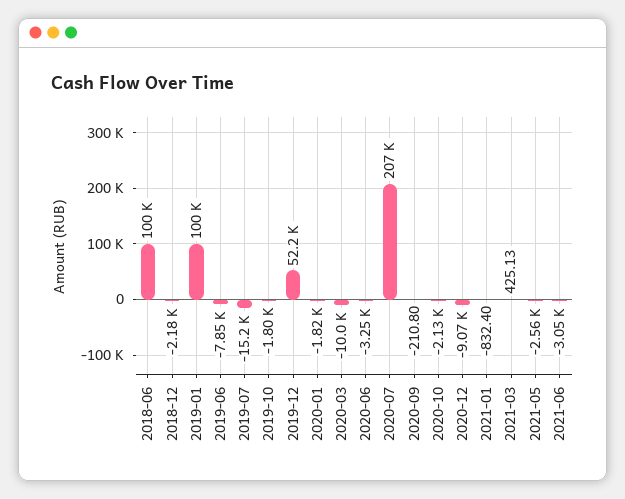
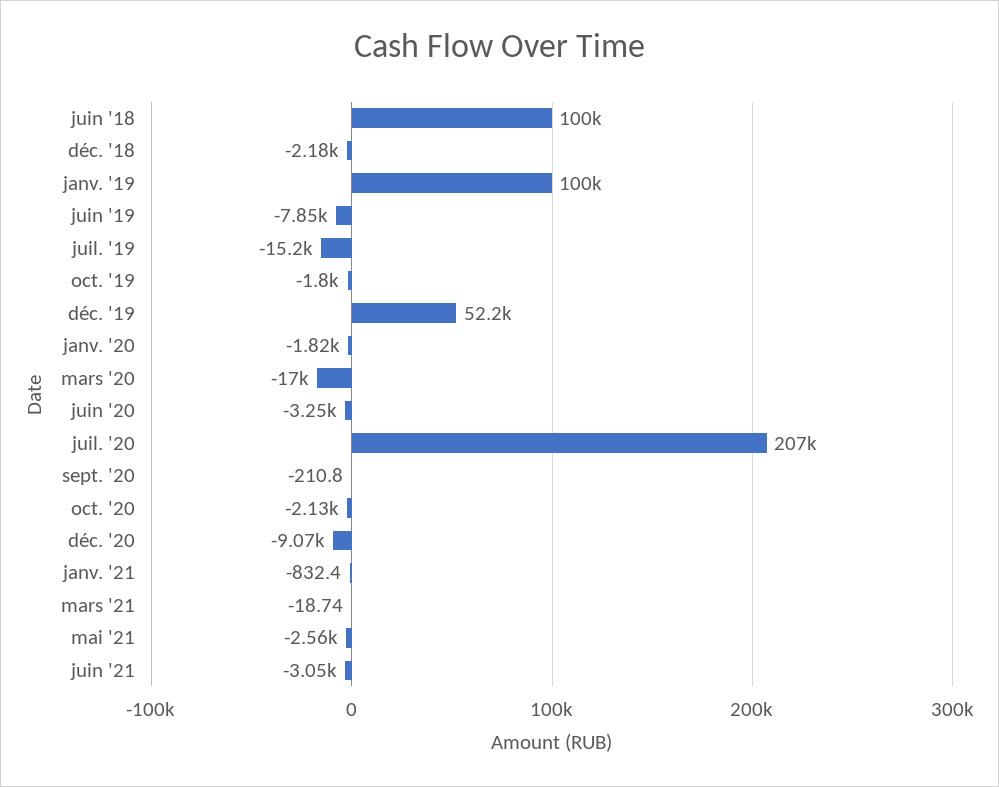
2020-03: -10000 -> -17000
2021-03: 425.13 -> -18.74

